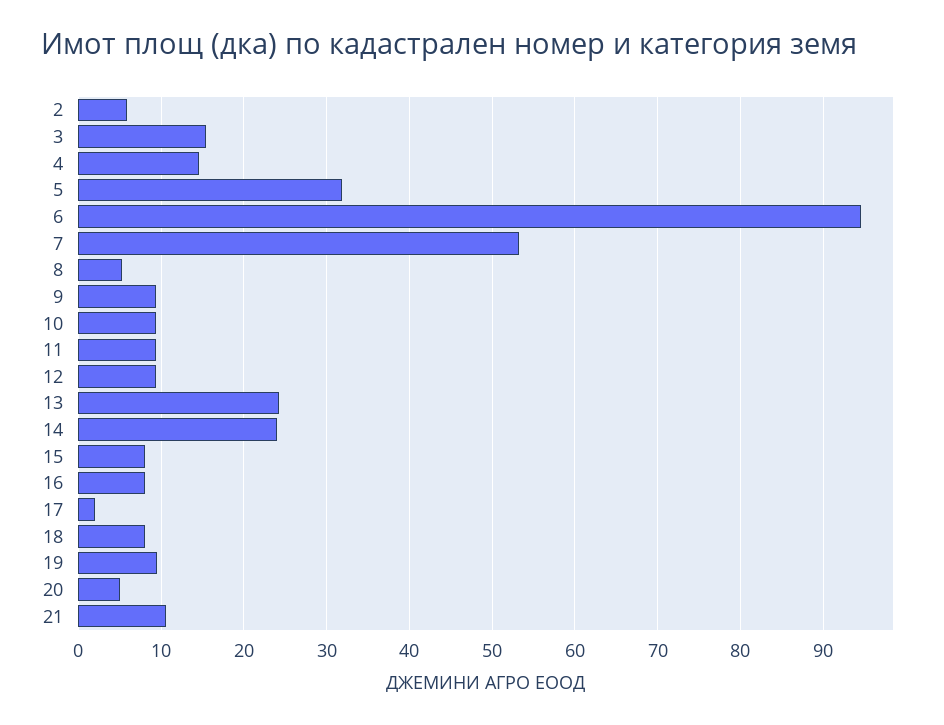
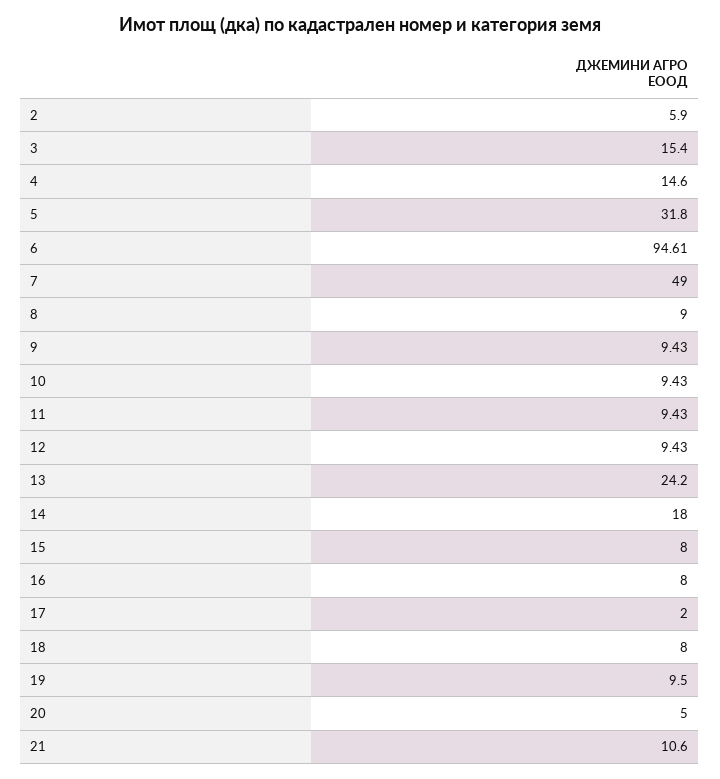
7: 53 -> 49
8: 5 -> 9
14: 24 -> 18

